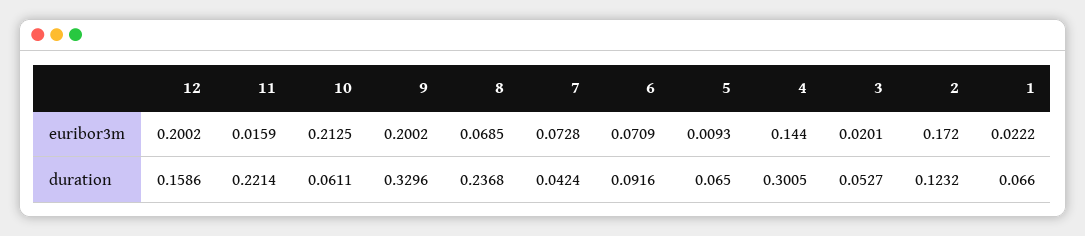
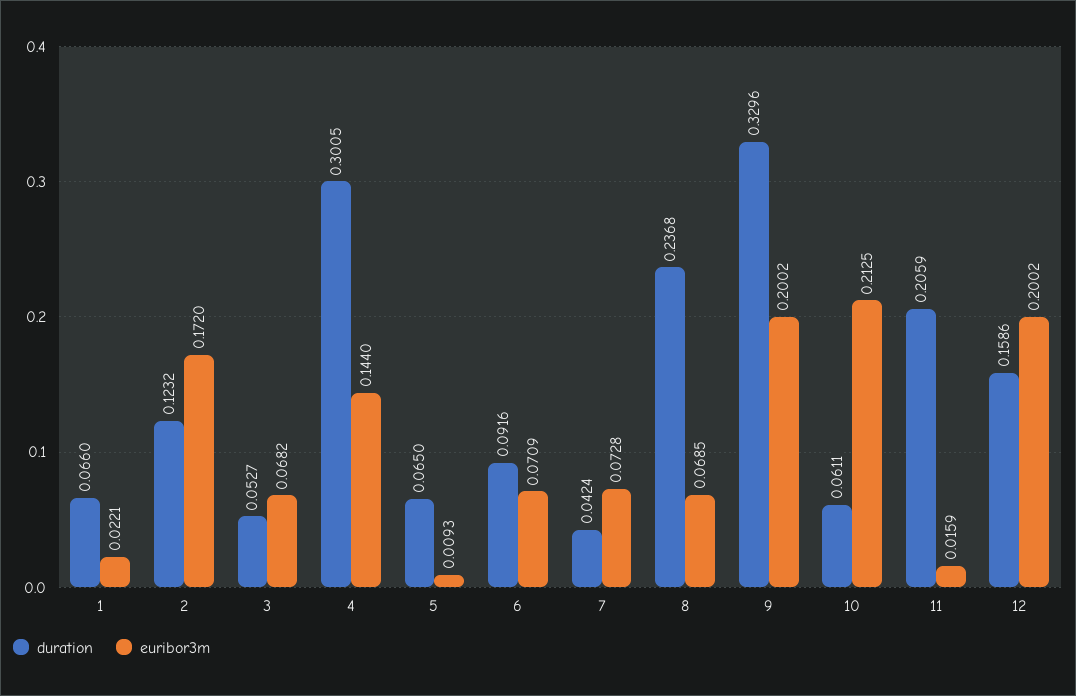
euribor3m, 3: 0.0201 -> 0.0682
euribor3m, 1: 0.0222 -> 0.0221
duration, 11: 0.2214 -> 0.2059

